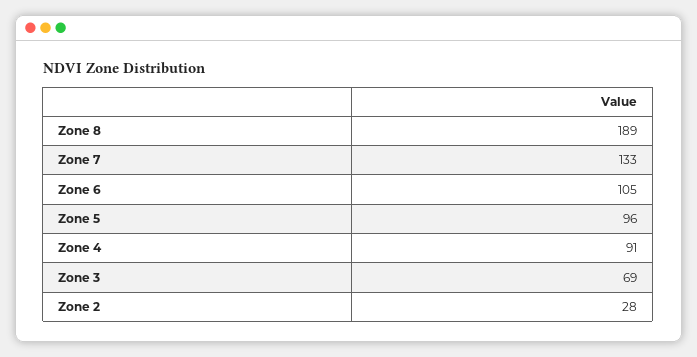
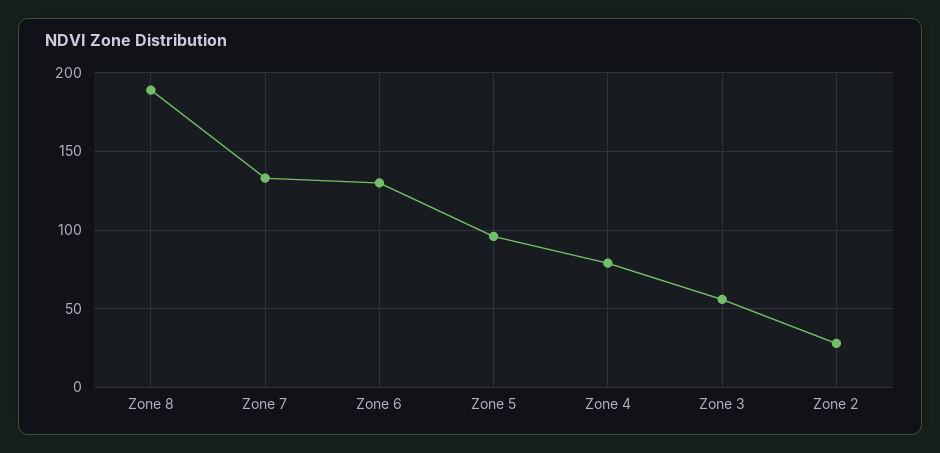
Zone 6: 105 -> 130
Zone 4: 91 -> 80
Zone 3: 69 -> 55

